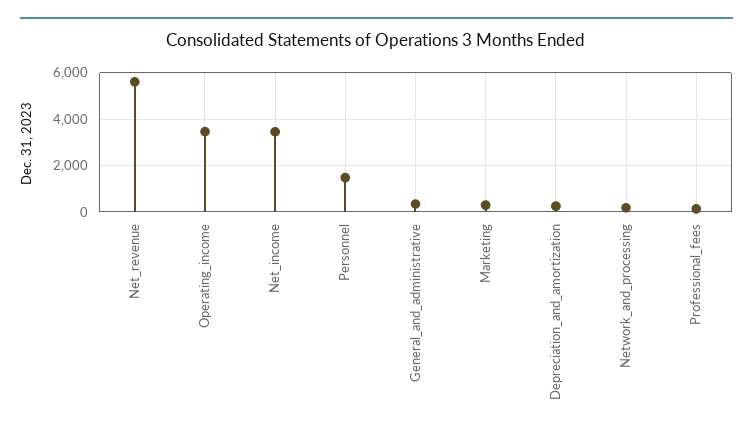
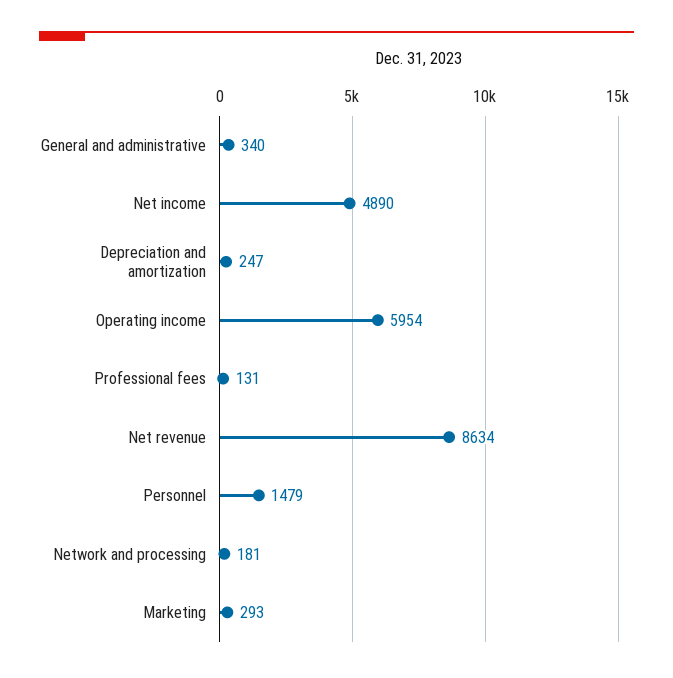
Net_revenue: 5500 -> 8634
Operating_income: 3500 -> 5954
Net_income: 3500 -> 4890

